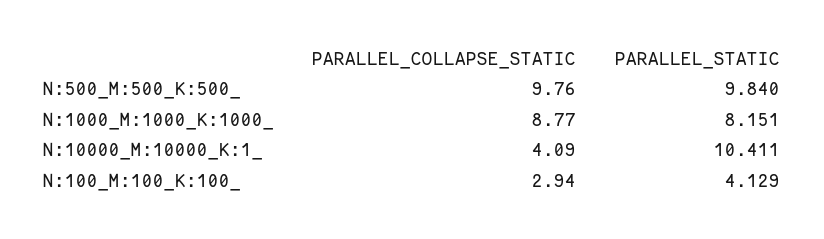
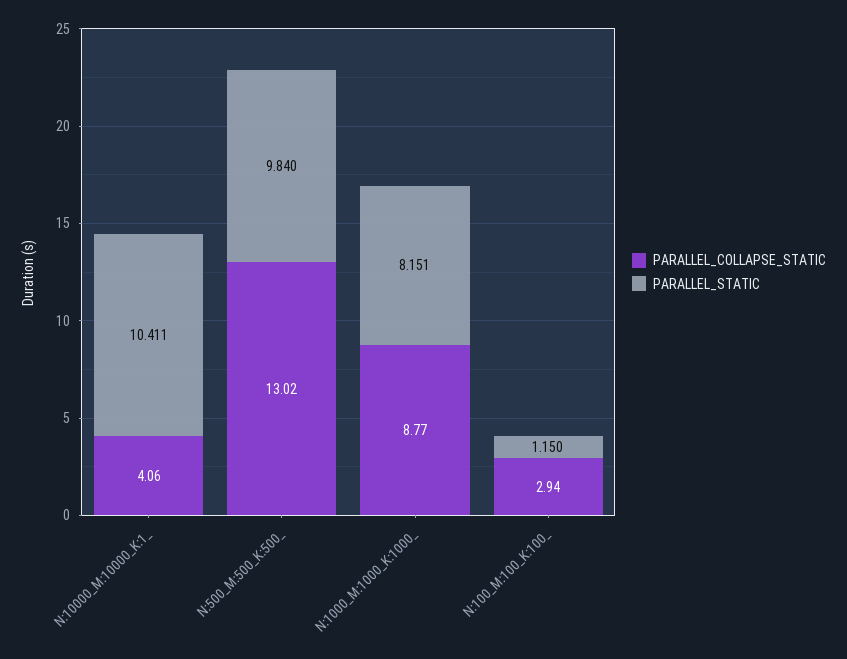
PARALLEL_COLLAPSE_STATIC, N:500_M:500_K:500_: 9.76 -> 13.02
PARALLEL_COLLAPSE_STATIC, N:10000_M:10000_K:1_: 4.09 -> 4.06
PARALLEL_STATIC, N:100_M:100_K:100_: 4.129 -> 1.15

